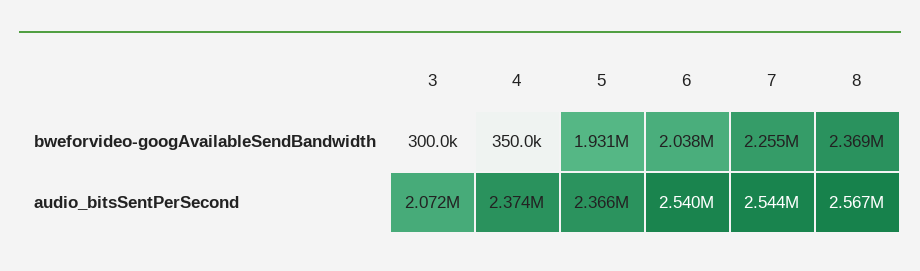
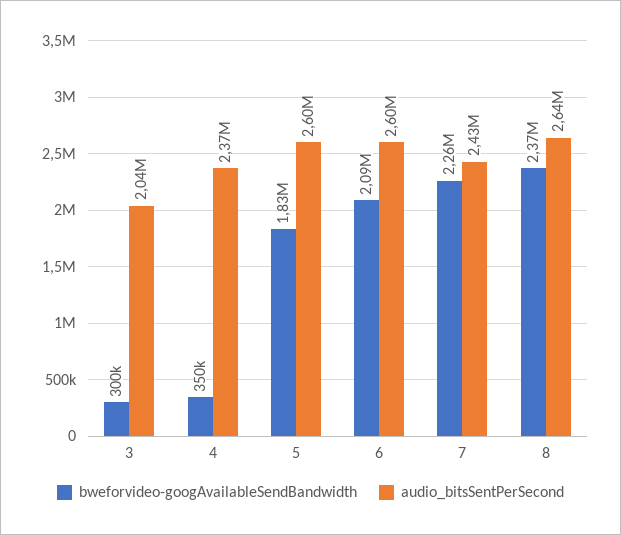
bweforvideo-googAvailableSendBandwidth, 5: 1931000 -> 1830000
bweforvideo-googAvailableSendBandwidth, 6: 2038000 -> 2090000
audio_bitsSentPerSecond, 3: 2072000 -> 2040000
audio_bitsSentPerSecond, 5: 2366000 -> 2600000
audio_bitsSentPerSecond, 6: 2540000 -> 2600000
audio_bitsSentPerSecond, 7: 2544000 -> 2430000
audio_bitsSentPerSecond, 8: 2567000 -> 2640000

